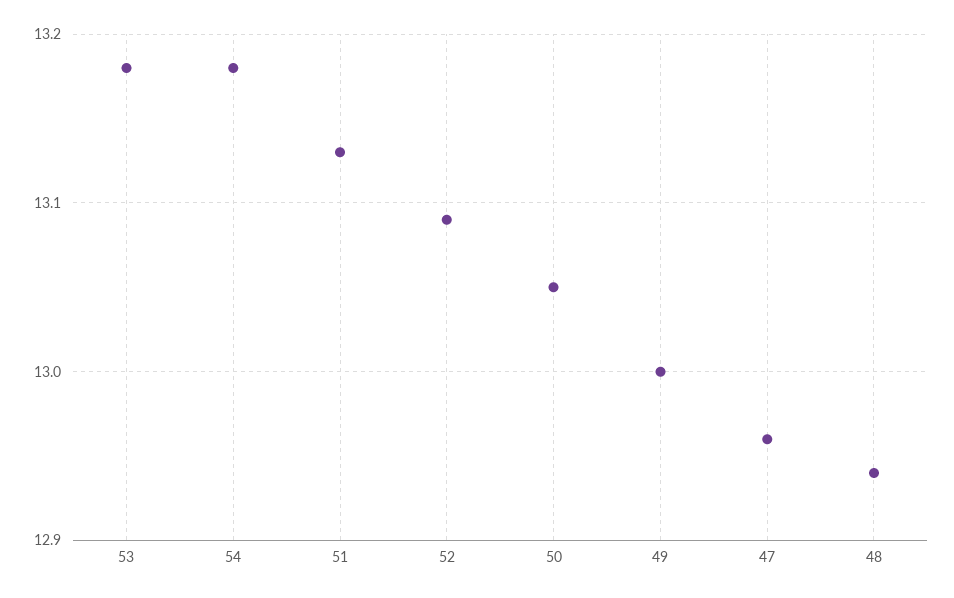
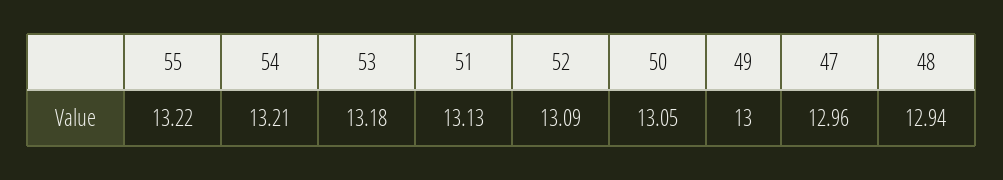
54: 13.18 -> 13.21
55: none -> 13.22

